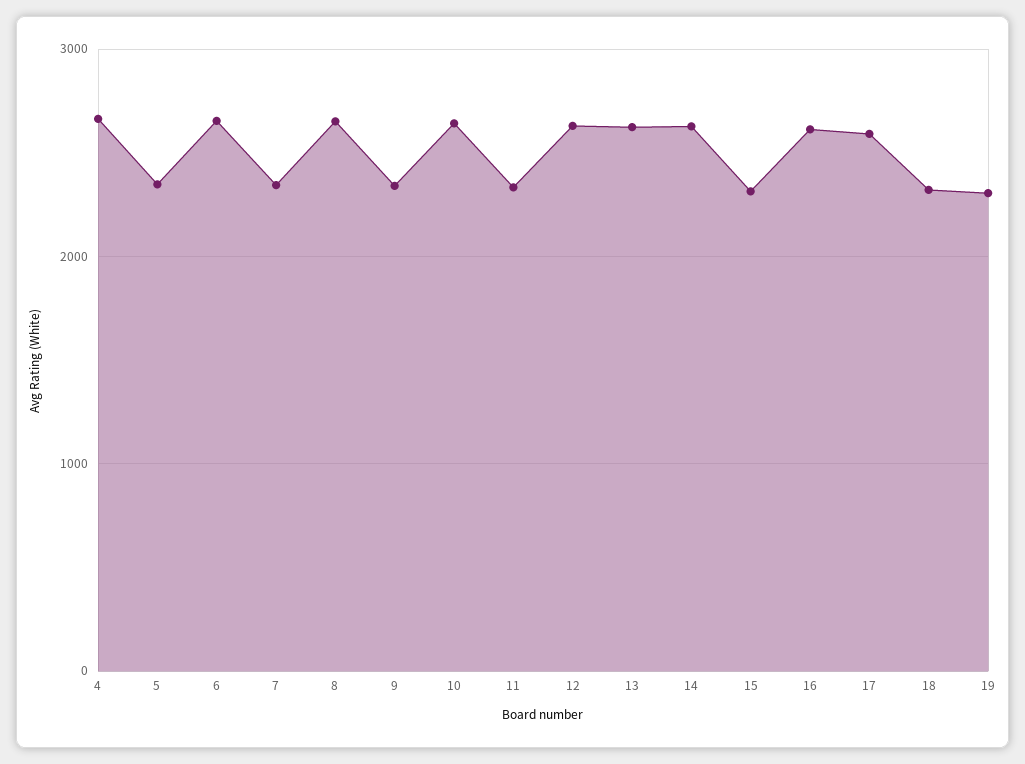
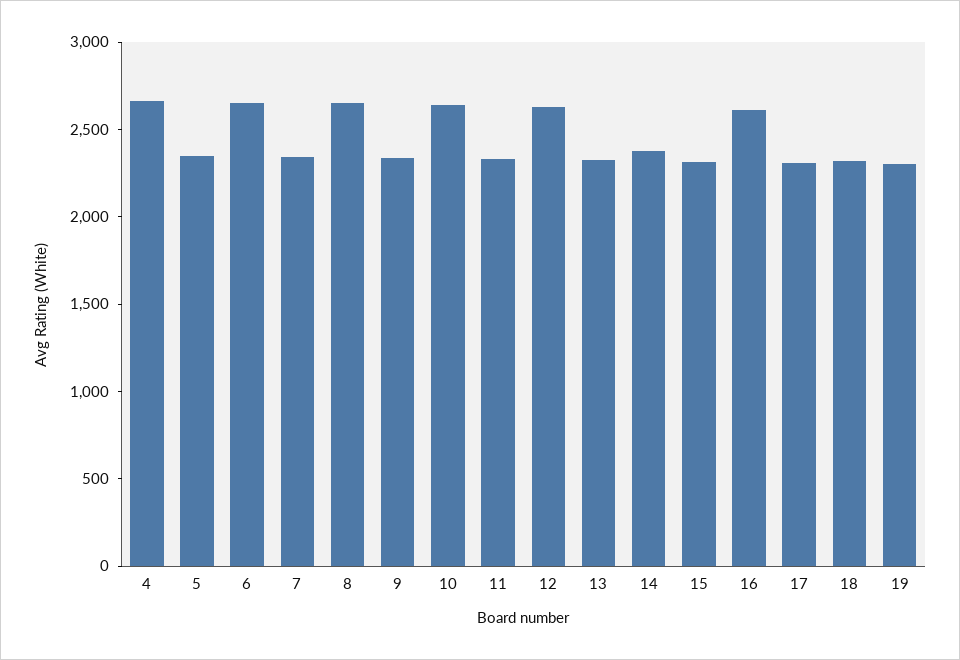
13: 2600 -> 2300
14: 2600 -> 2400
17: 2600 -> 2300

